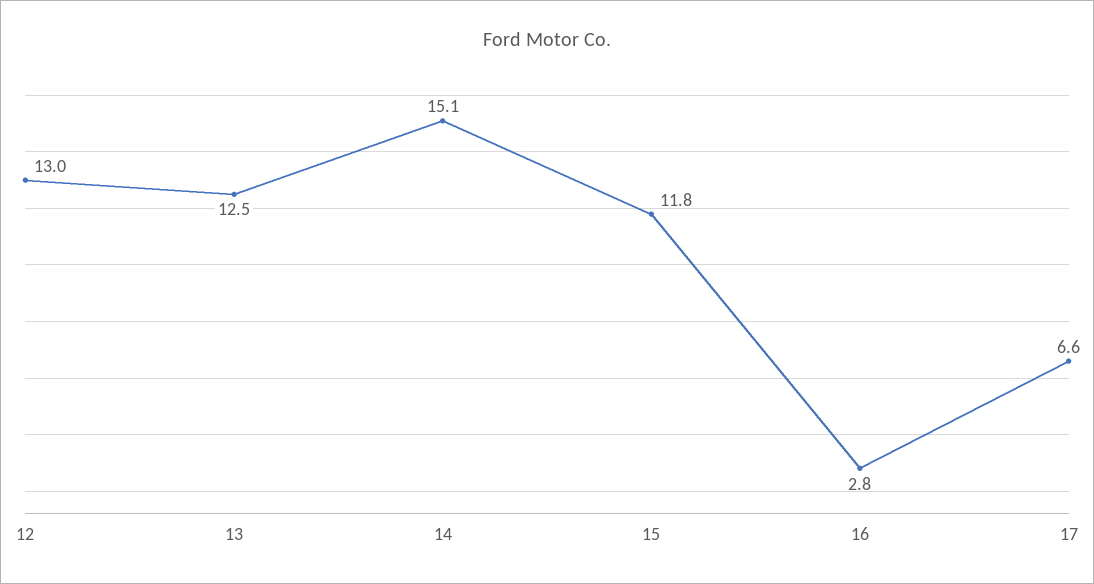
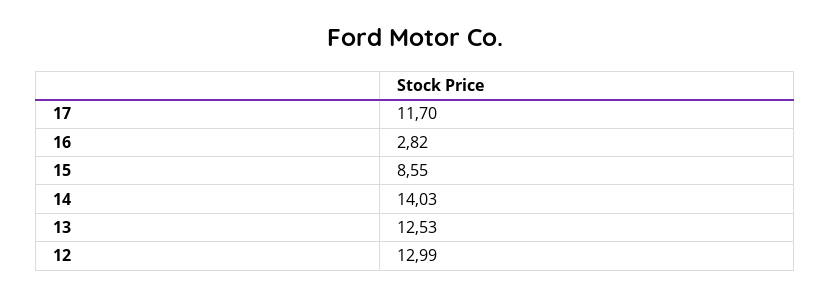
14: 15.1 -> 14.03
15: 11.8 -> 8.55
17: 6.6 -> 11.7

